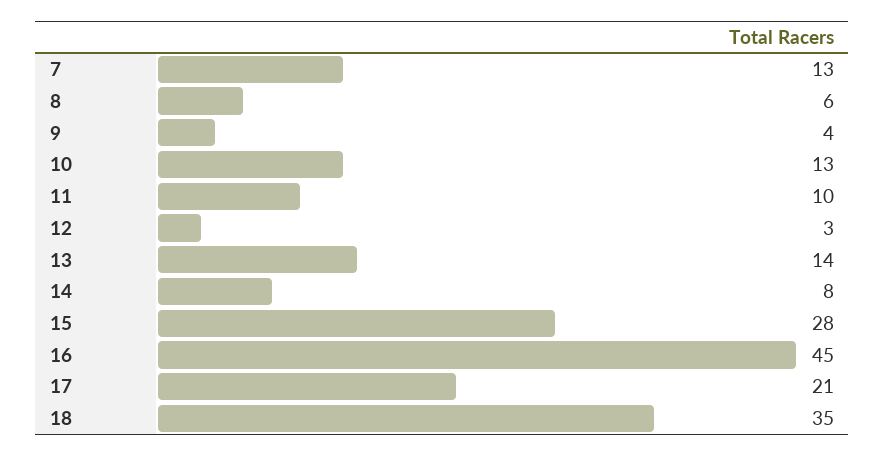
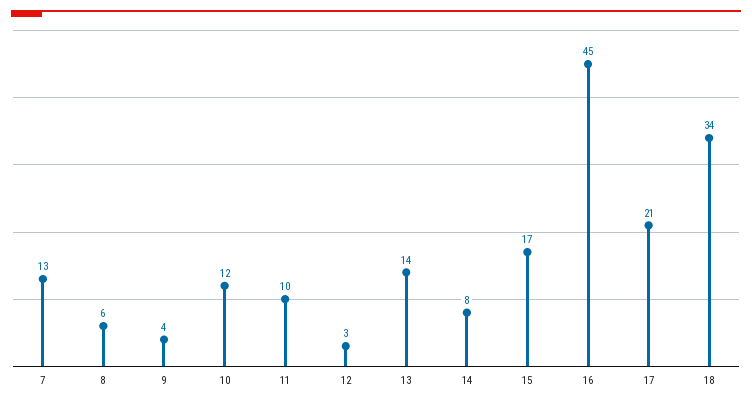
10: 13 -> 12
15: 28 -> 17
18: 35 -> 34

